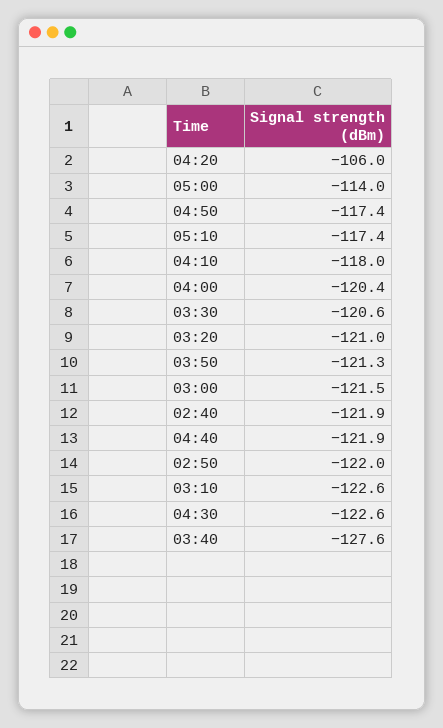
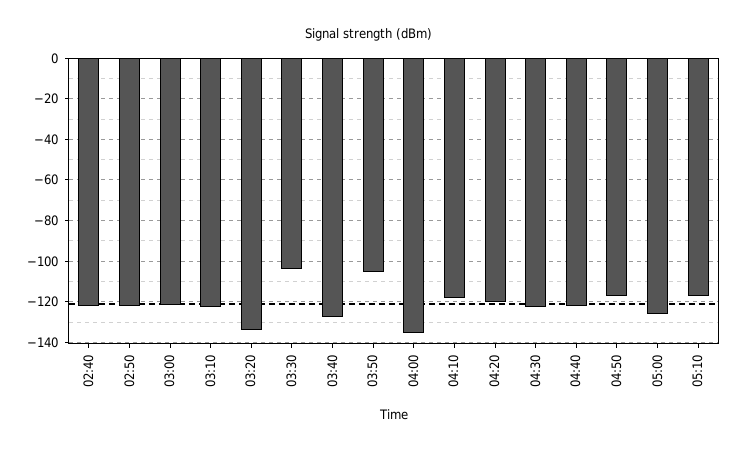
04:20: -106 -> -120
05:00: -114 -> -125
04:00: -120.4 -> -135
03:30: -120.6 -> -105
03:20: -121 -> -135
03:50: -121.3 -> -105

